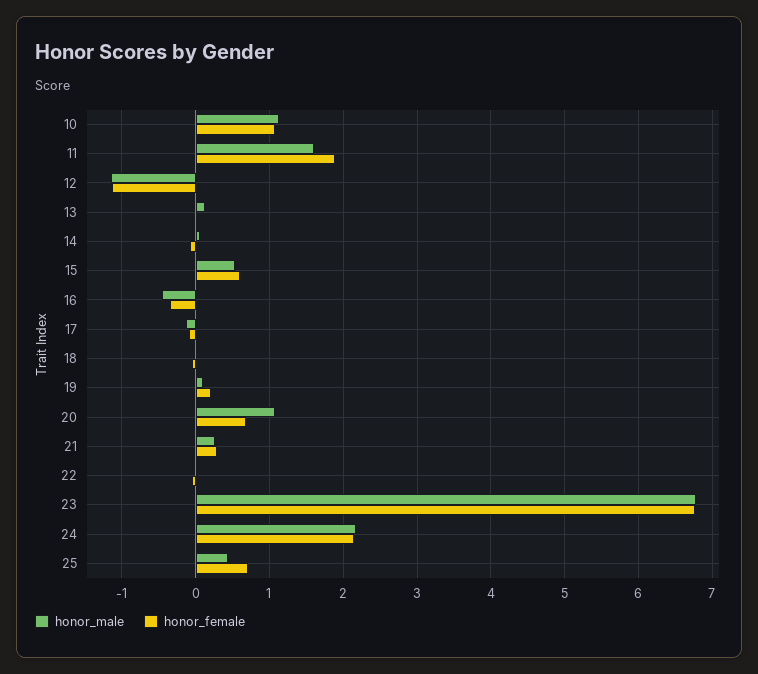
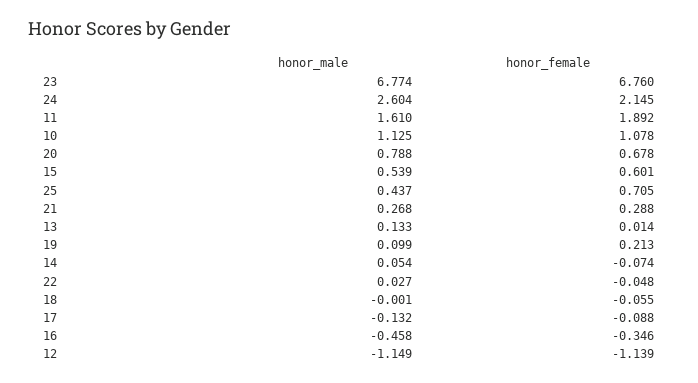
honor_male, 20: 1.1 -> 0.788
honor_male, 24: 2.2 -> 2.604

